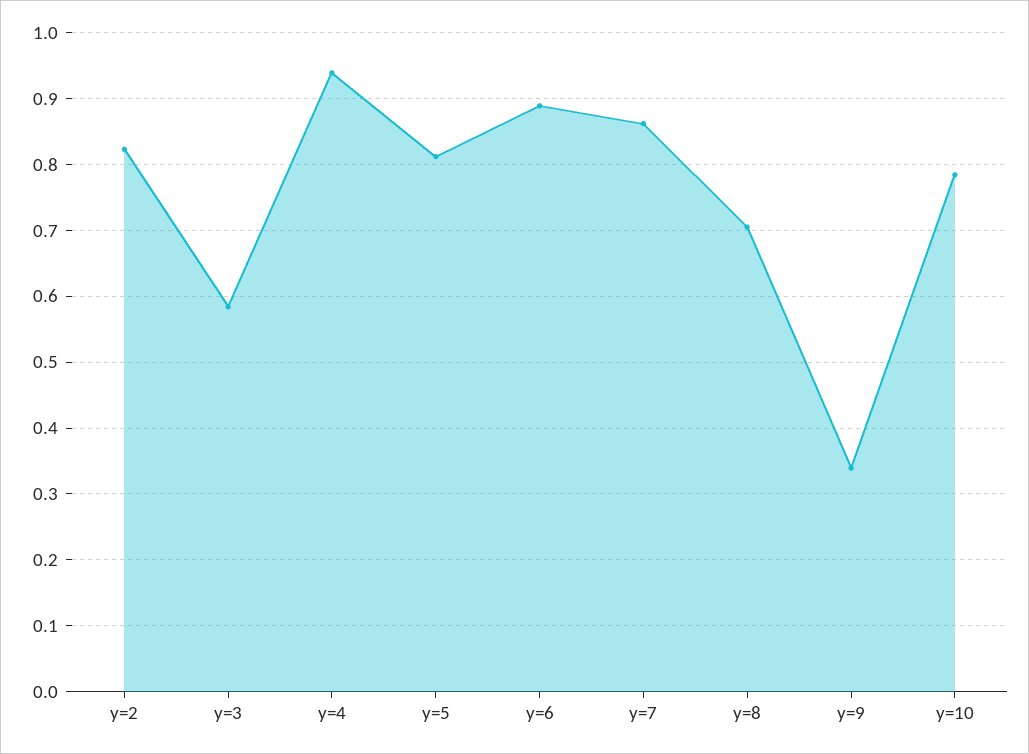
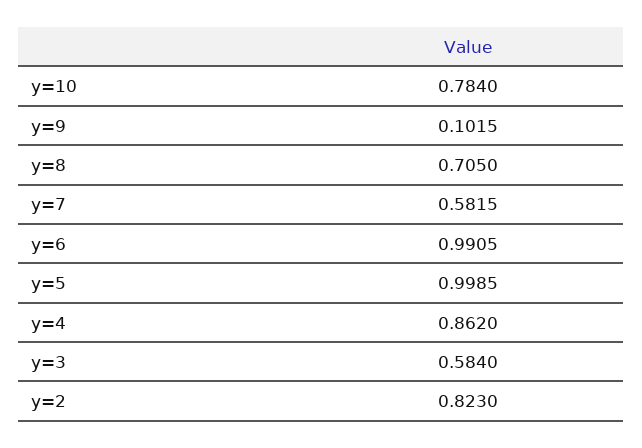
y=4: 0.94 -> 0.862
y=5: 0.81 -> 0.9985
y=6: 0.89 -> 0.9905
y=7: 0.86 -> 0.5815
y=9: 0.34 -> 0.1015

